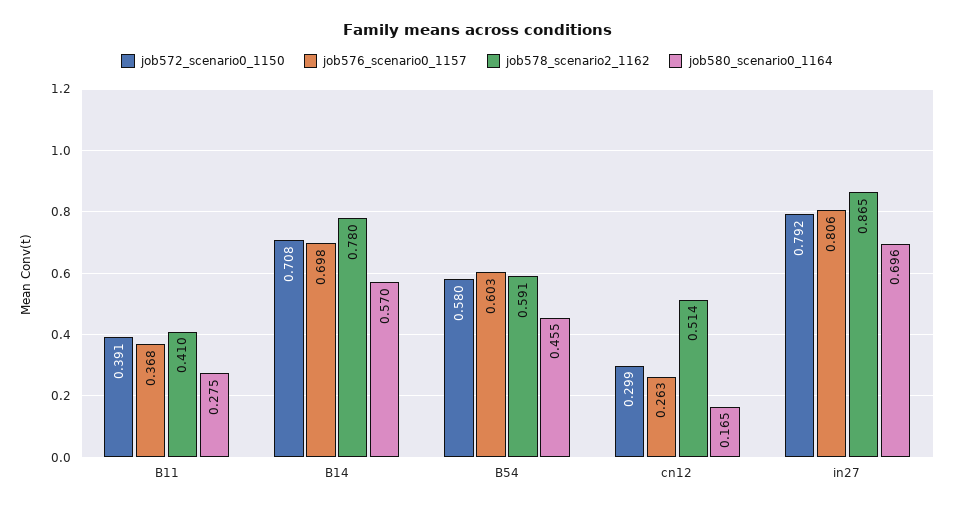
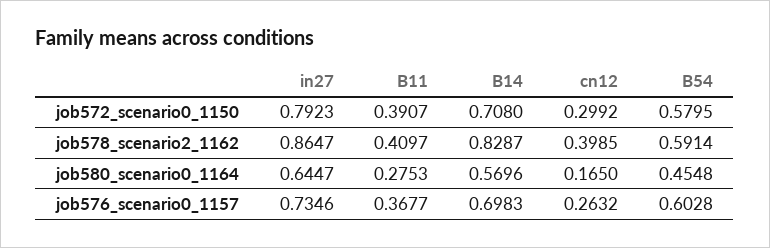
job578_scenario2_1162, B14: 0.78 -> 0.8287
job578_scenario2_1162, cn12: 0.514 -> 0.3985
job576_scenario0_1157, in27: 0.806 -> 0.7346
job580_scenario0_1164, in27: 0.696 -> 0.6447

